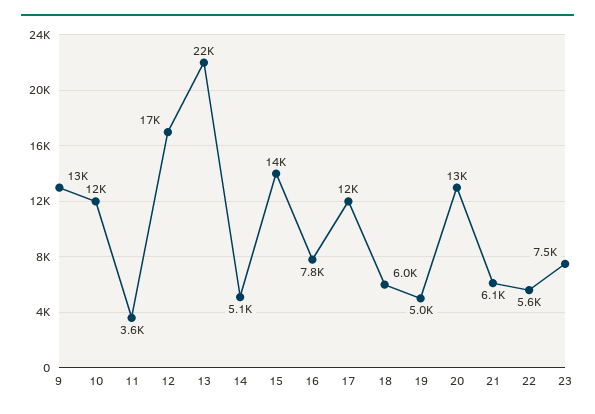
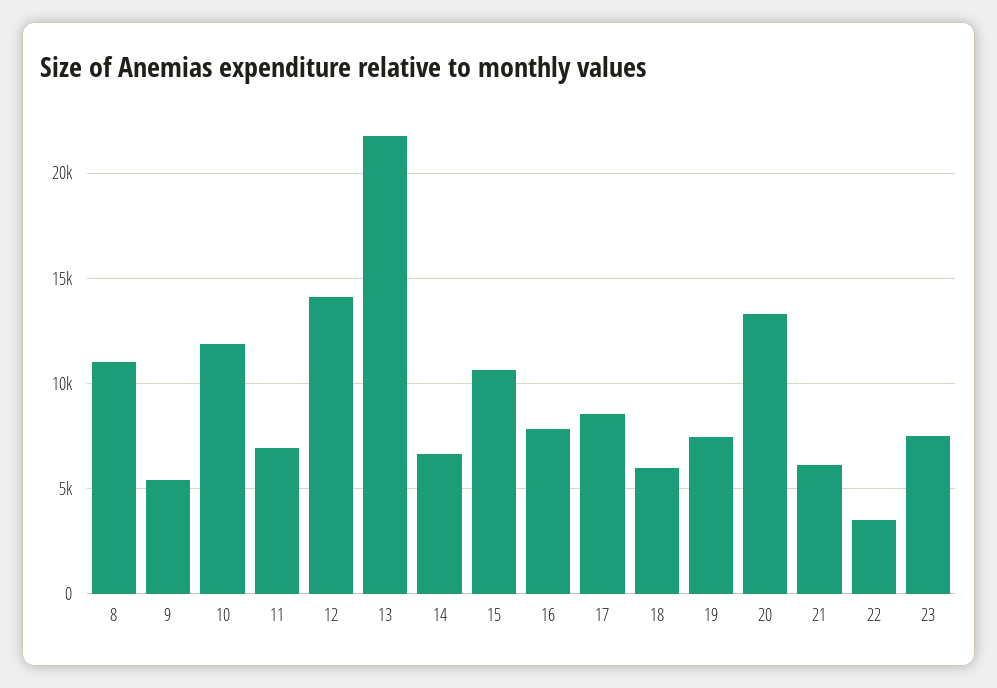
9: 13000 -> 5500
11: 3600 -> 7000
12: 17000 -> 14000
14: 5100 -> 6500
15: 14000 -> 10500
17: 12000 -> 8500
19: 5000 -> 7500
22: 5600 -> 3500
8: none -> 11000

